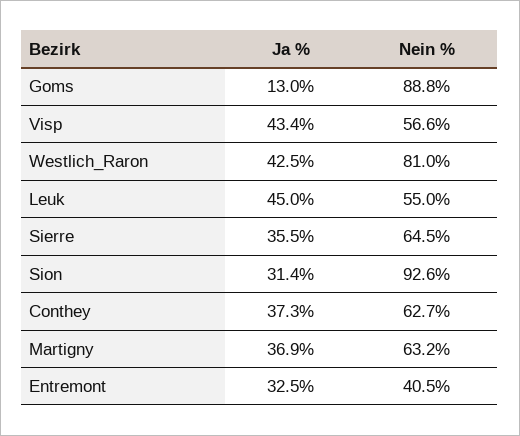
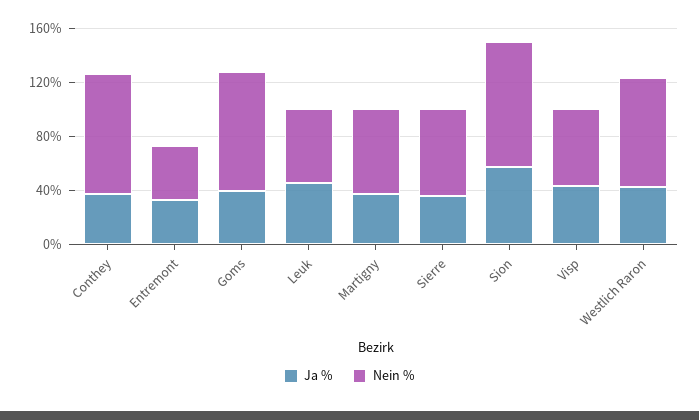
Ja %, Goms: 13 -> 40
Ja %, Sion: 31.4 -> 60
Nein %, Conthey: 62.7 -> 90

